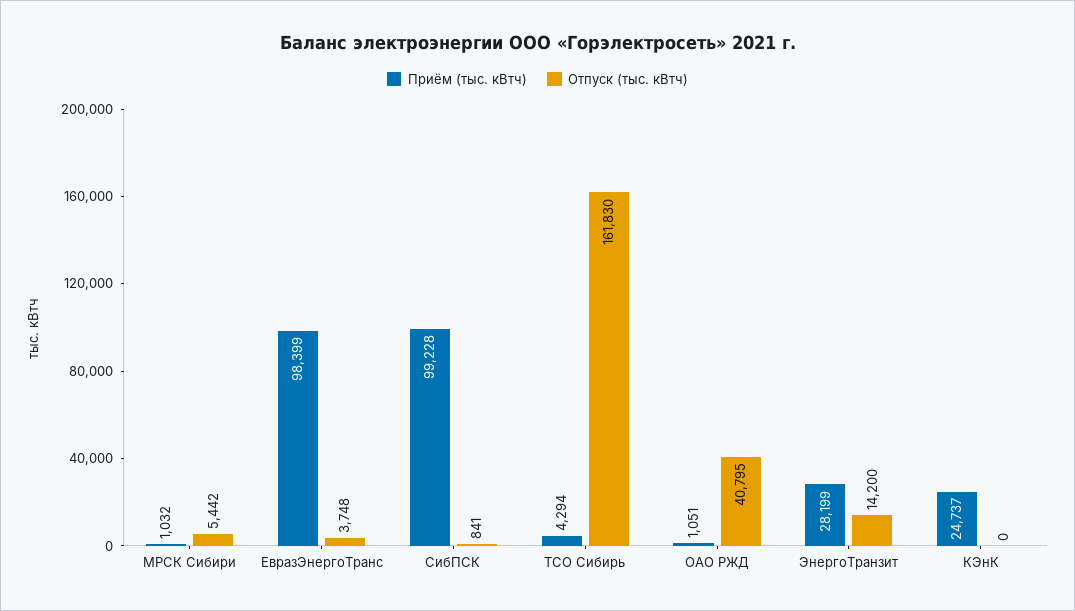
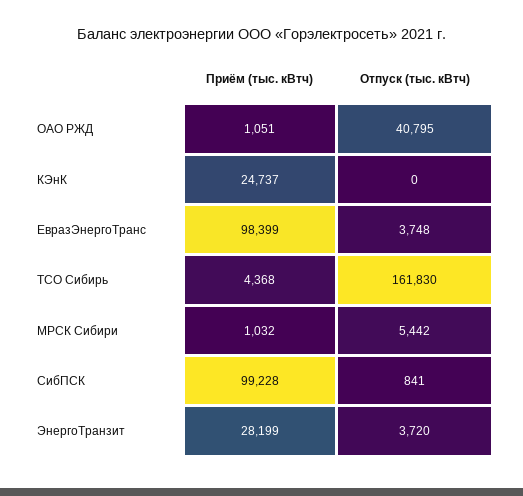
Приём (тыс. кВтч), ТСО Сибирь: 4294 -> 4368
Отпуск (тыс. кВтч), ЭнергоТранзит: 14200 -> 3720

